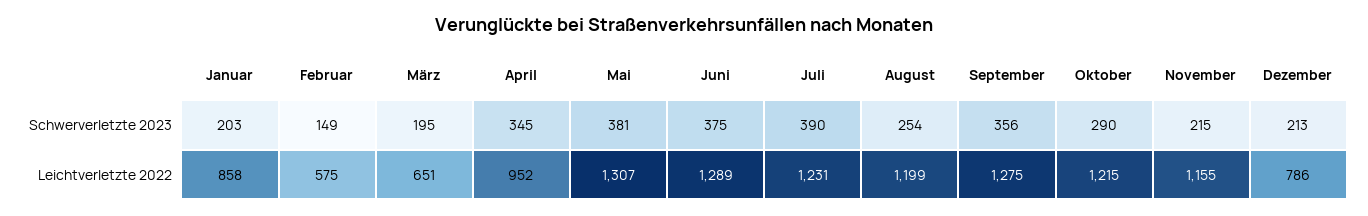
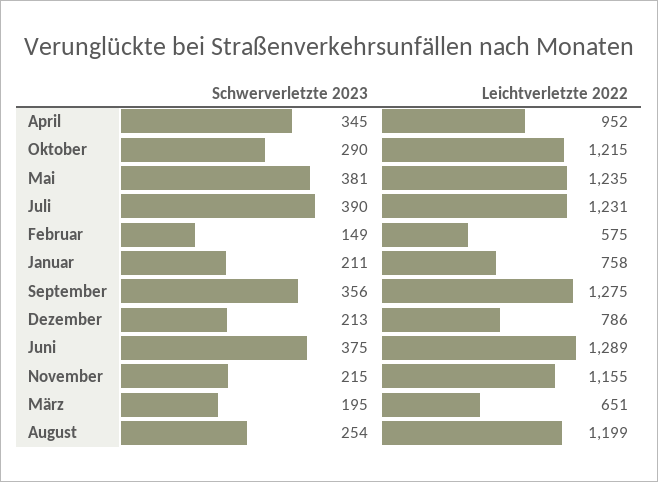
Januar, Schwerverletzte 2023: 203 -> 211
Januar, Leichtverletzte 2022: 858 -> 758
Mai, Leichtverletzte 2022: 1307 -> 1235

